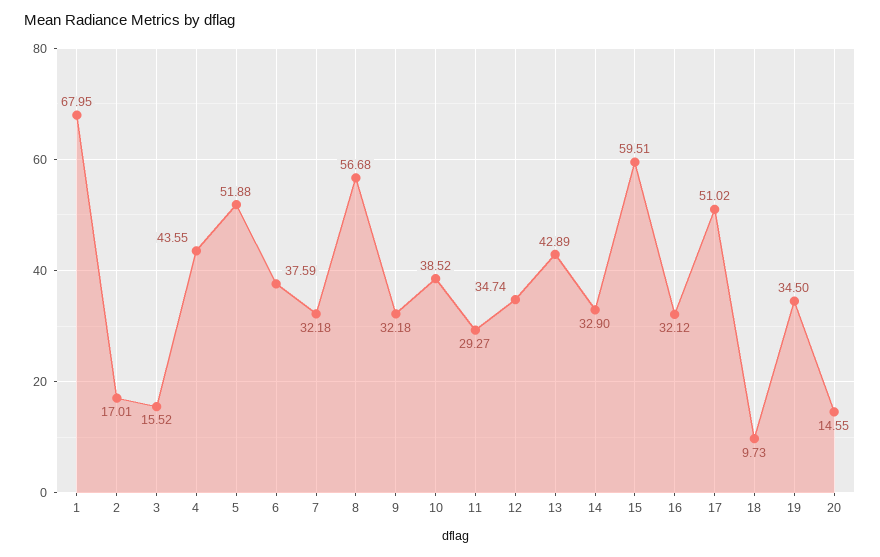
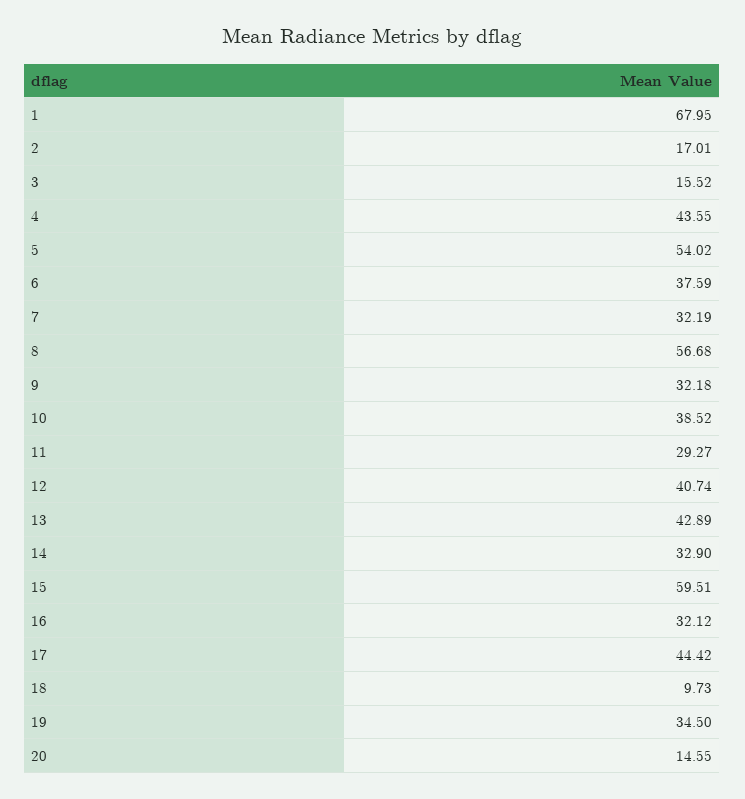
5: 51.88 -> 54.02
7: 32.18 -> 32.19
12: 34.74 -> 40.74
17: 51.02 -> 44.42

